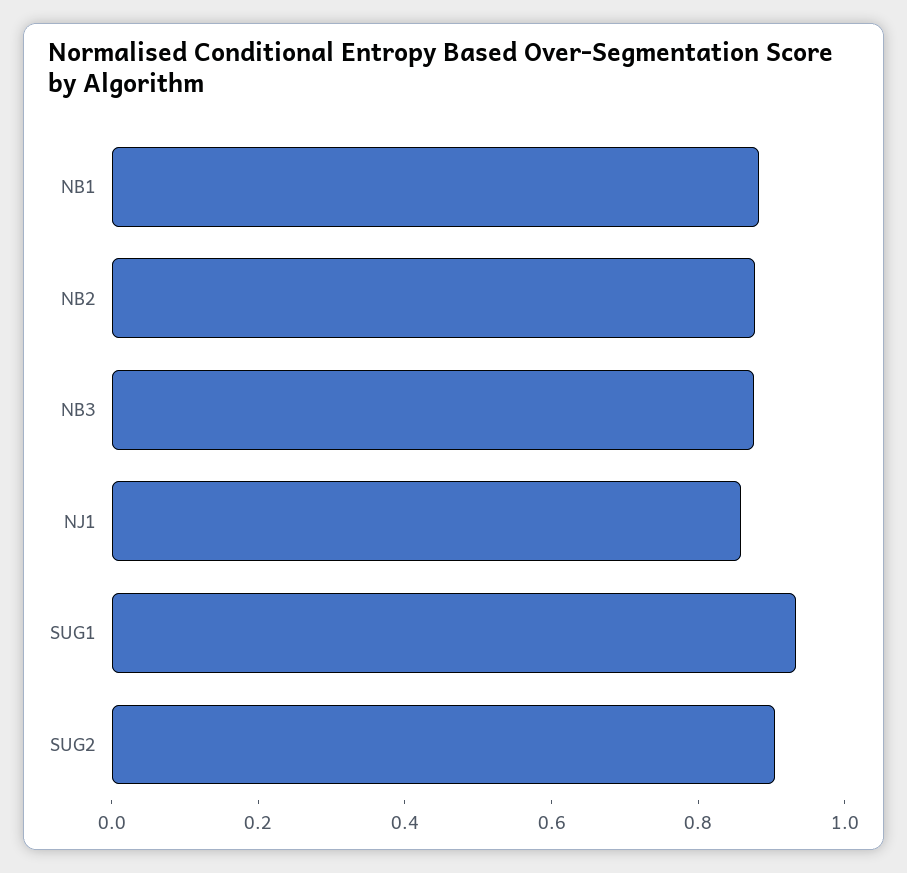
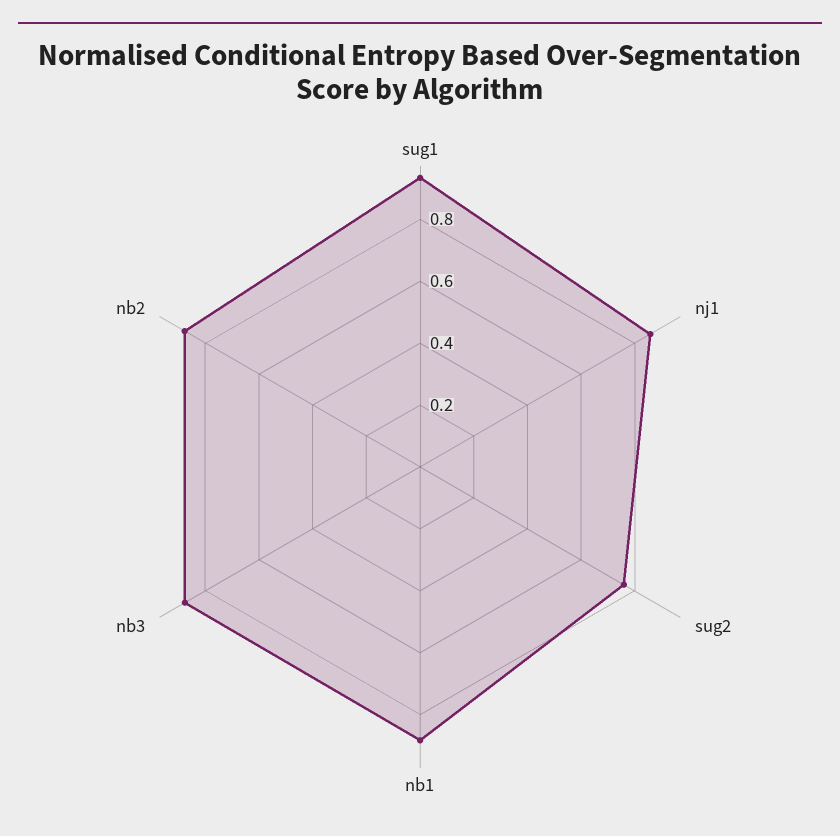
SUG2: 0.9 -> 0.75

